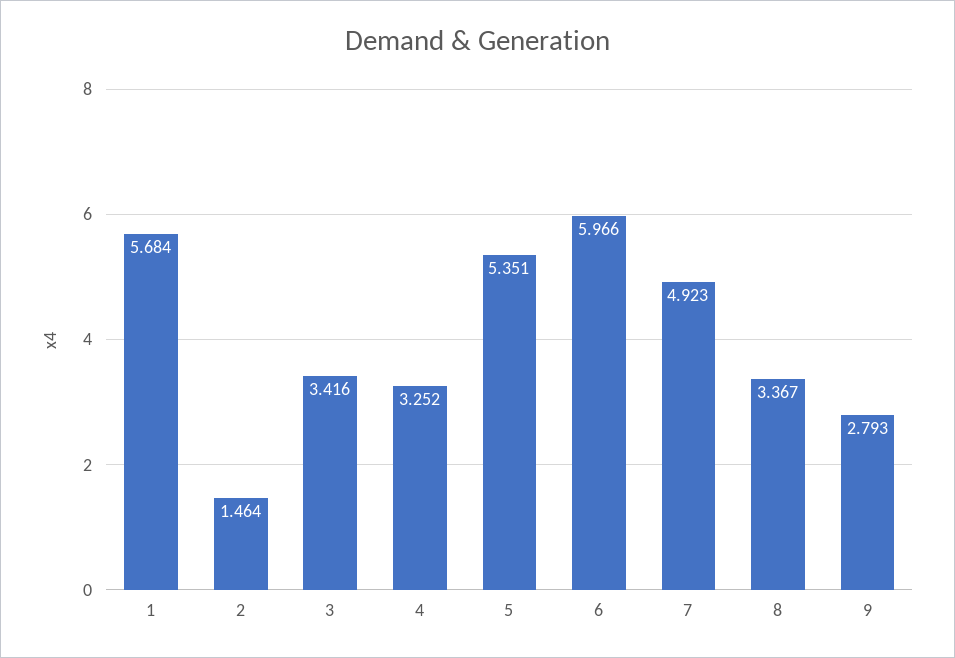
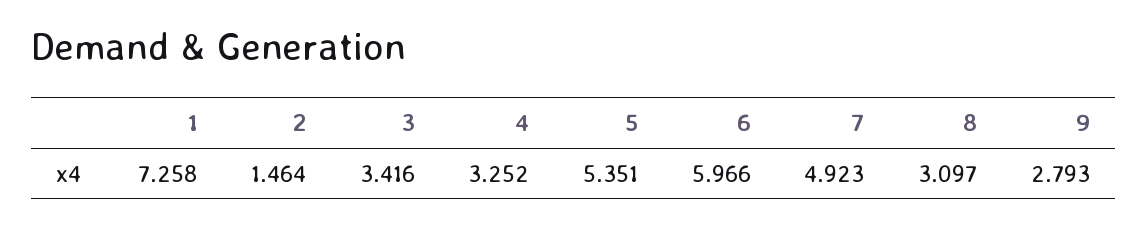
1: 5.684 -> 7.258
8: 3.367 -> 3.097

